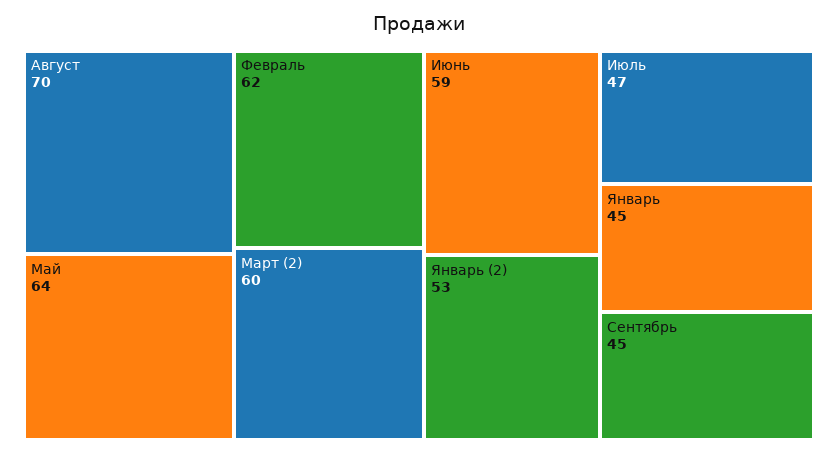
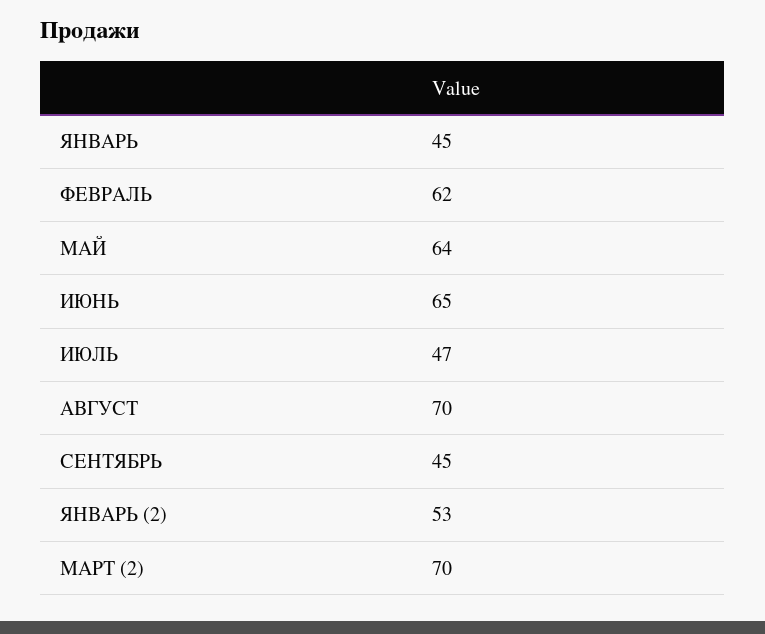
Март (2): 60 -> 70
Июнь: 59 -> 65

